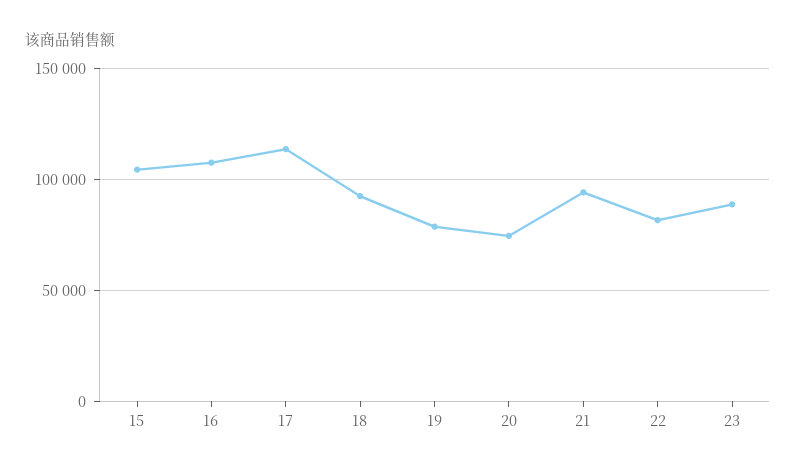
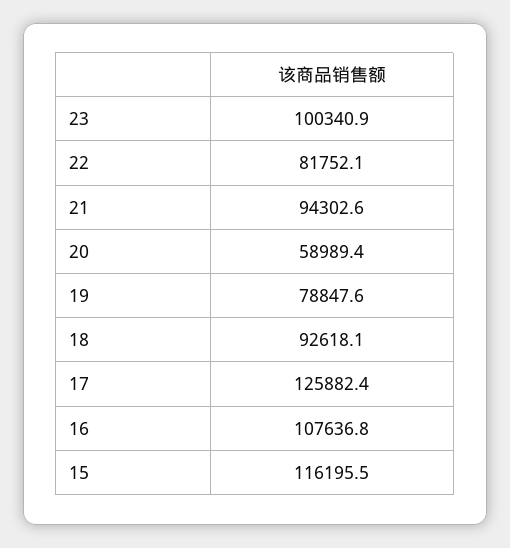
15: 105000 -> 116195.5
17: 115000 -> 125882.4
20: 75000 -> 58989.4
23: 90000 -> 100340.9

